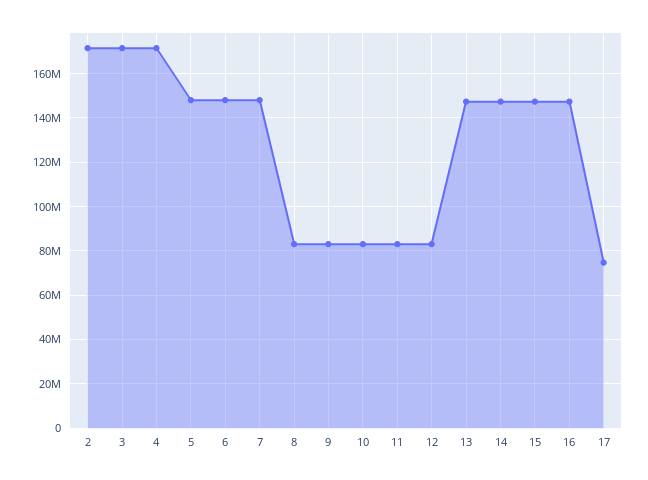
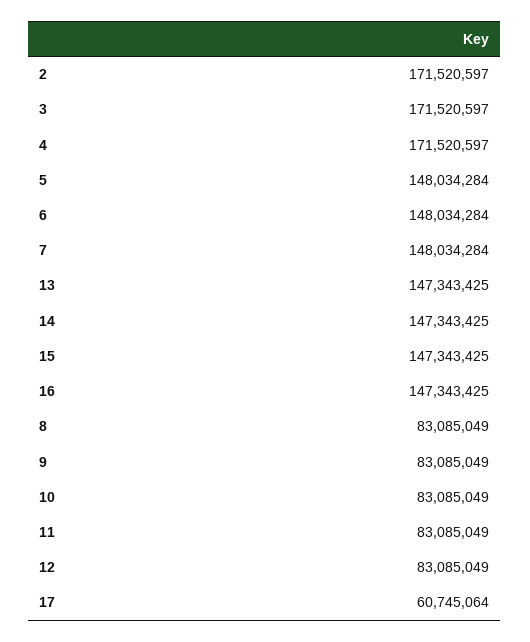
17: 75000000 -> 60745064

